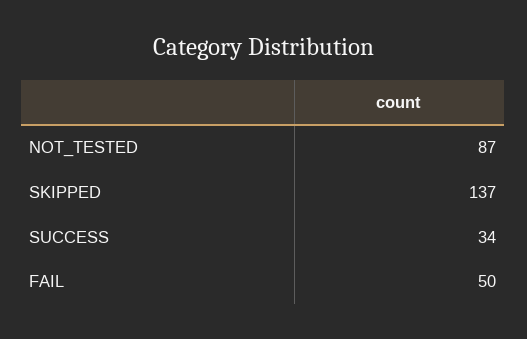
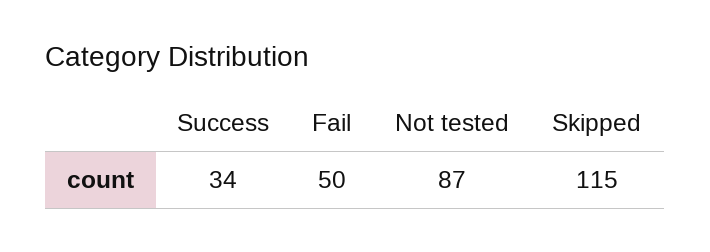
SKIPPED: 137 -> 115

